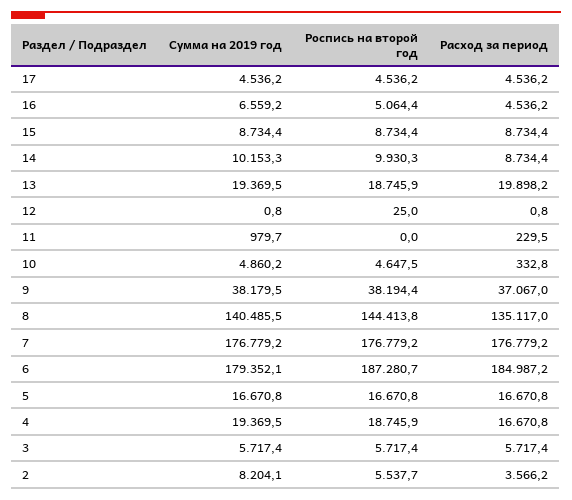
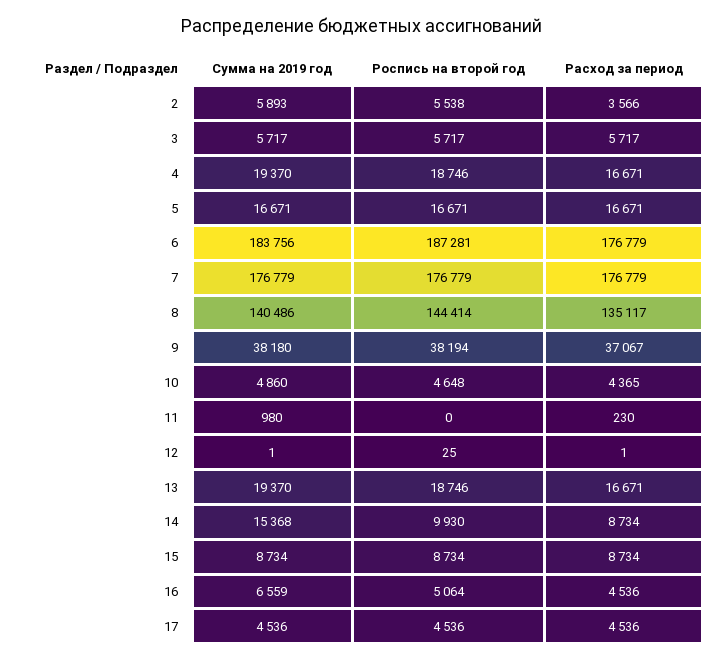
Сумма на 2019 год, 14: 10153.3 -> 15368
Расход за период, 13: 19898.2 -> 16671
Расход за период, 10: 332.8 -> 4365
Сумма на 2019 год, 6: 179352.1 -> 183756
Расход за период, 6: 184987.2 -> 176779
Сумма на 2019 год, 2: 8204.1 -> 5893

